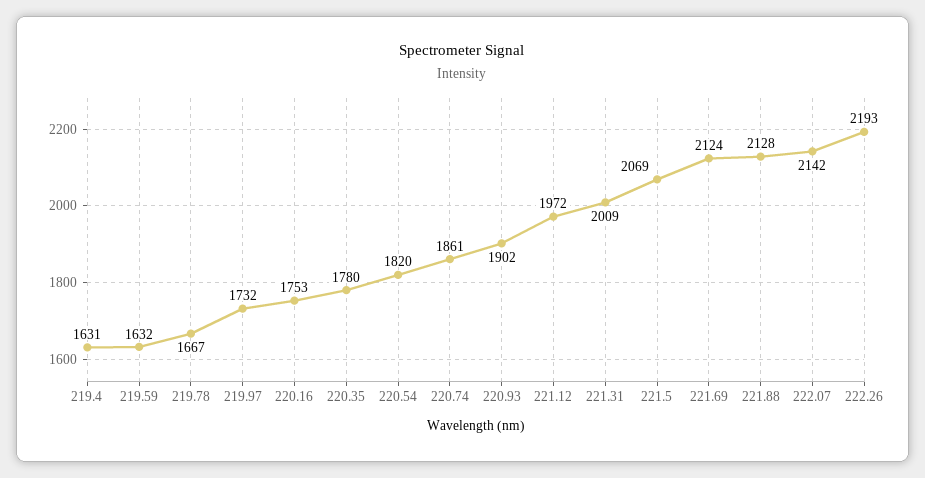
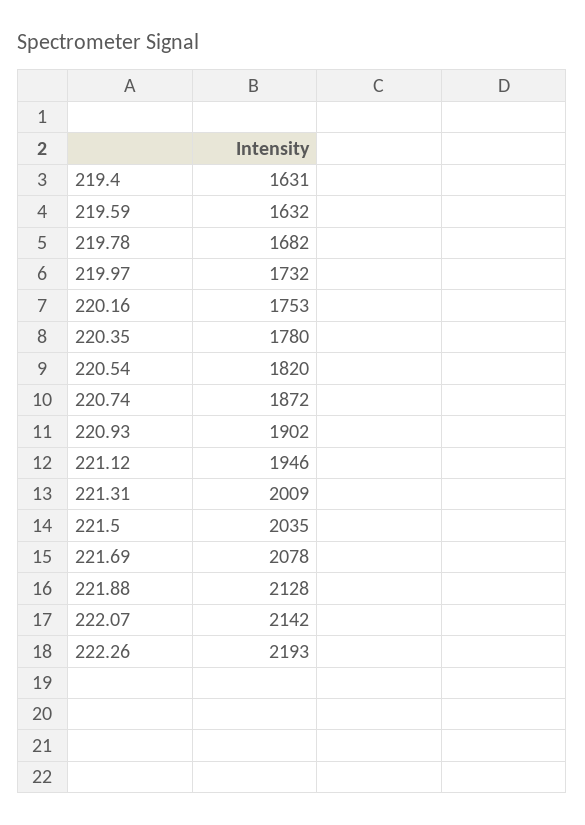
219.78: 1667 -> 1682
220.74: 1861 -> 1872
221.12: 1972 -> 1946
221.5: 2069 -> 2035
221.69: 2124 -> 2078

